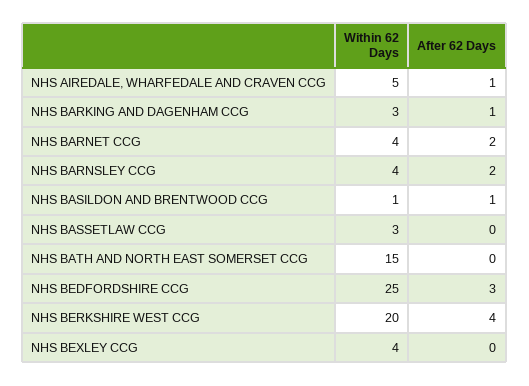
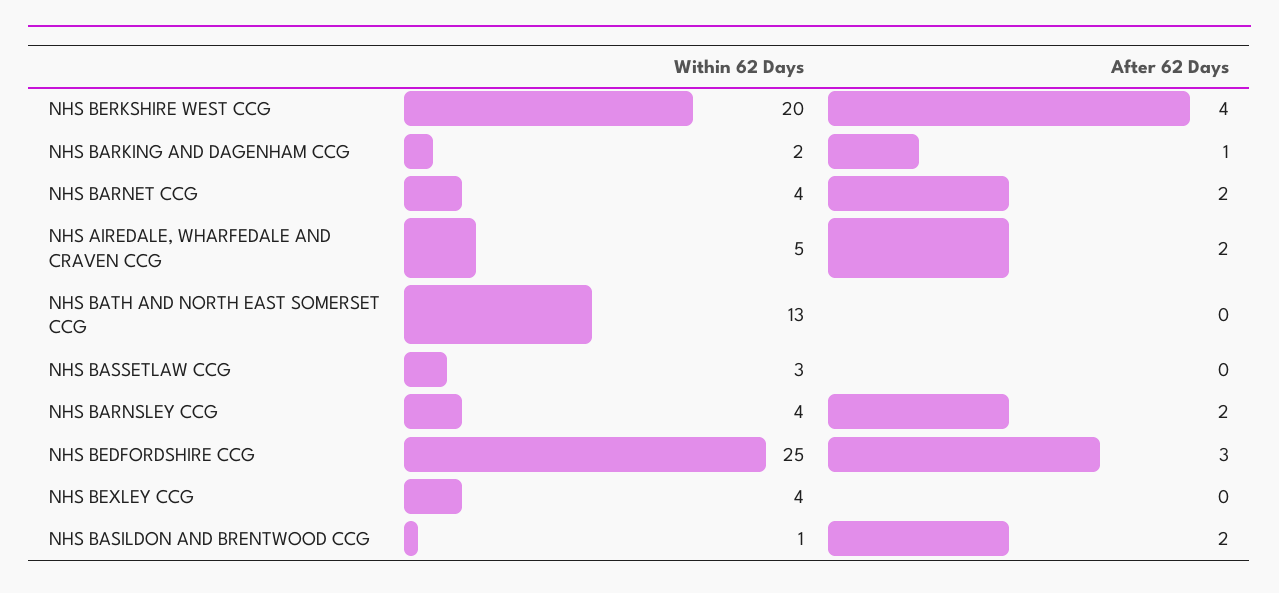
After 62 Days, NHS AIREDALE, WHARFEDALE AND CRAVEN CCG: 1 -> 2
Within 62 Days, NHS BARKING AND DAGENHAM CCG: 3 -> 2
After 62 Days, NHS BASILDON AND BRENTWOOD CCG: 1 -> 2
Within 62 Days, NHS BATH AND NORTH EAST SOMERSET CCG: 15 -> 13

